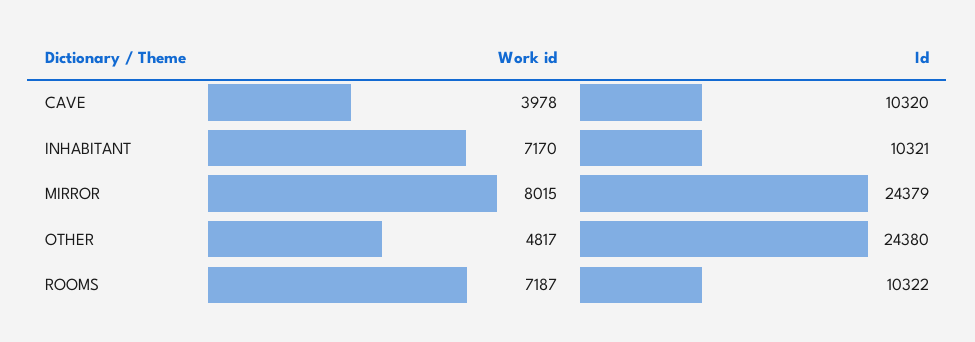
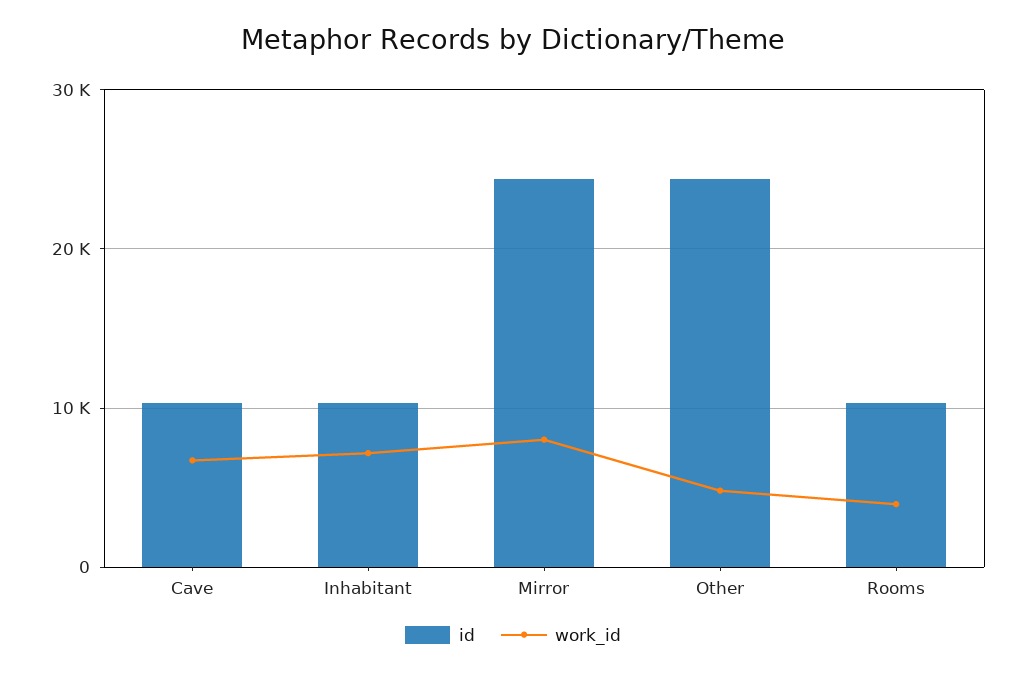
Work id, CAVE: 3978 -> 7000
Work id, ROOMS: 7187 -> 4000

